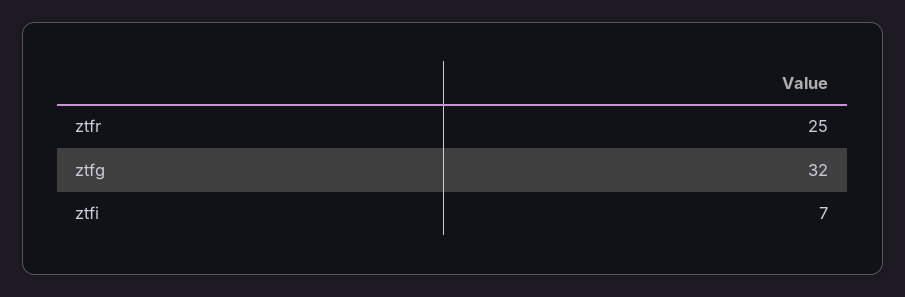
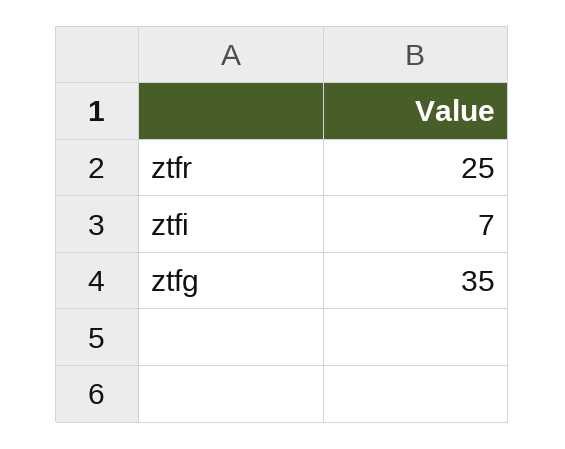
ztfg: 32 -> 35

